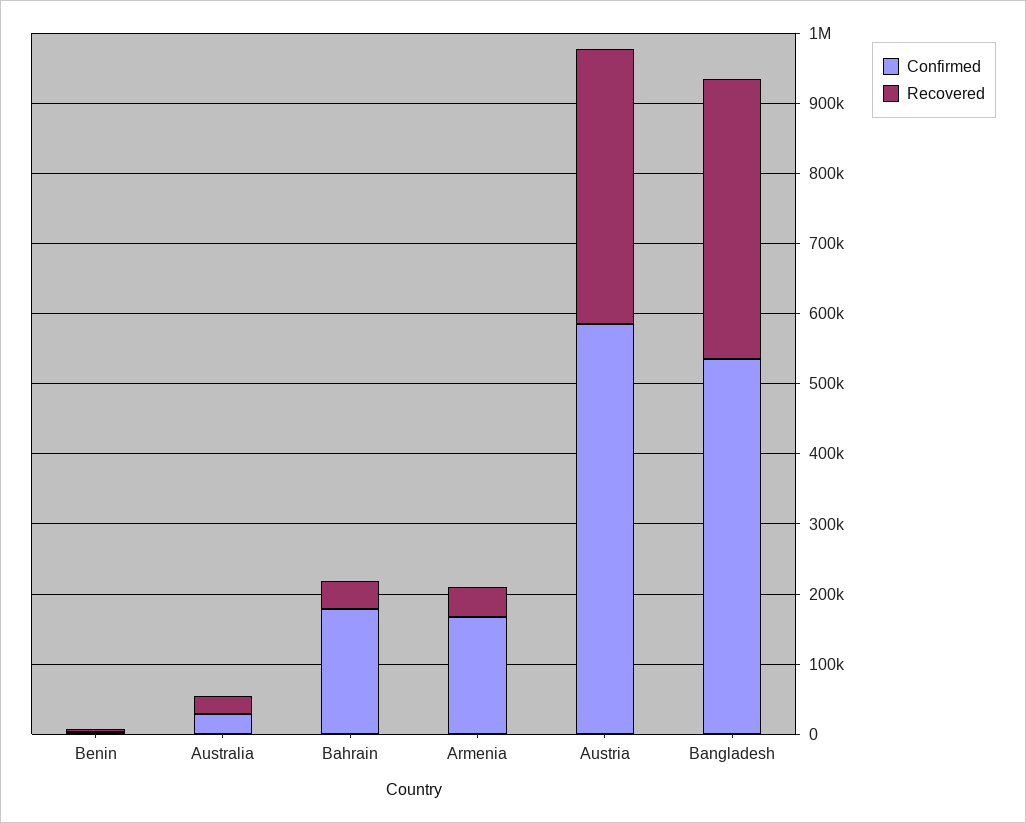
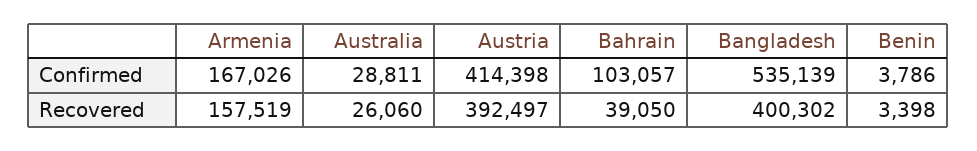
Confirmed, Bahrain: 180000 -> 103057
Recovered, Armenia: 40000 -> 157519
Confirmed, Austria: 580000 -> 414398

